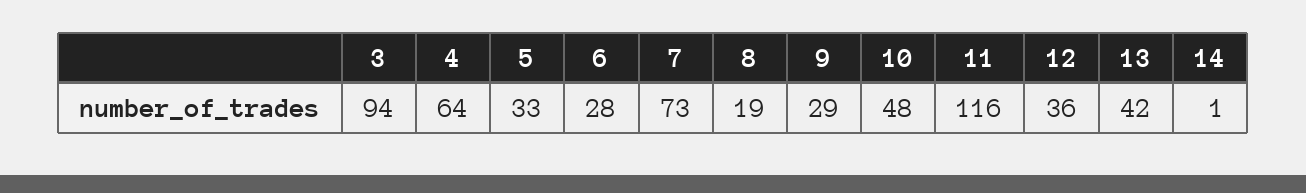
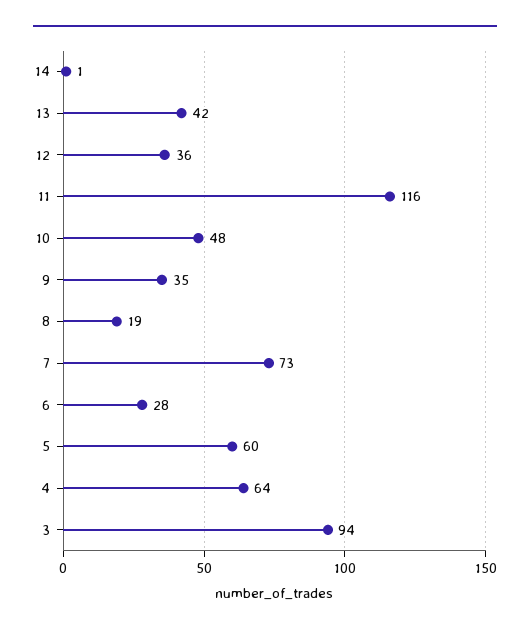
5: 33 -> 60
9: 29 -> 35

